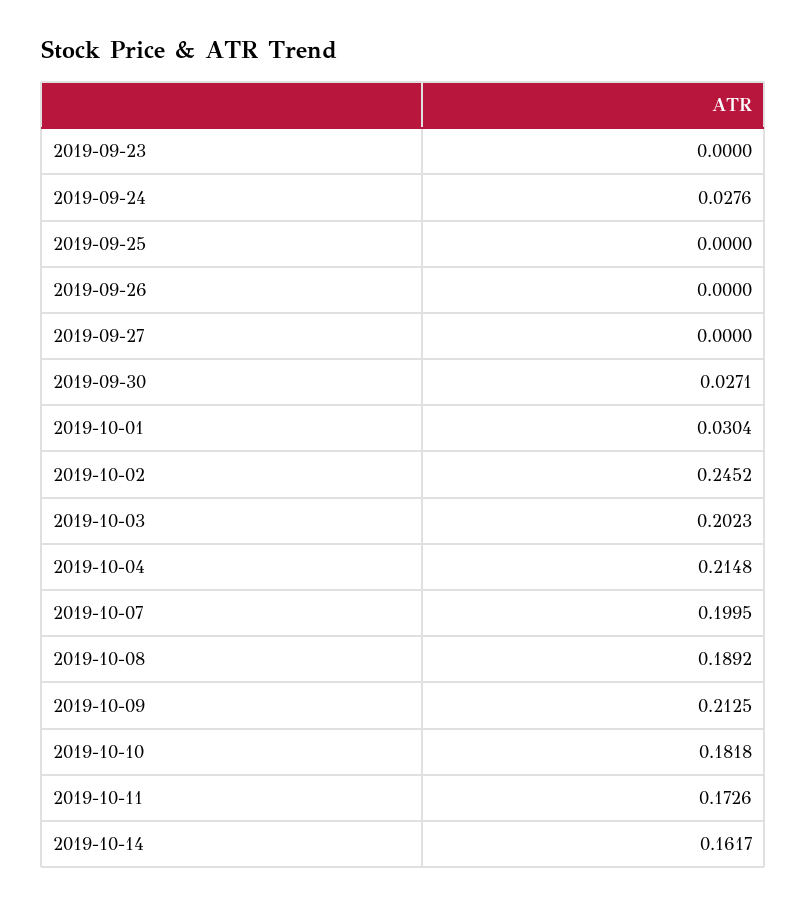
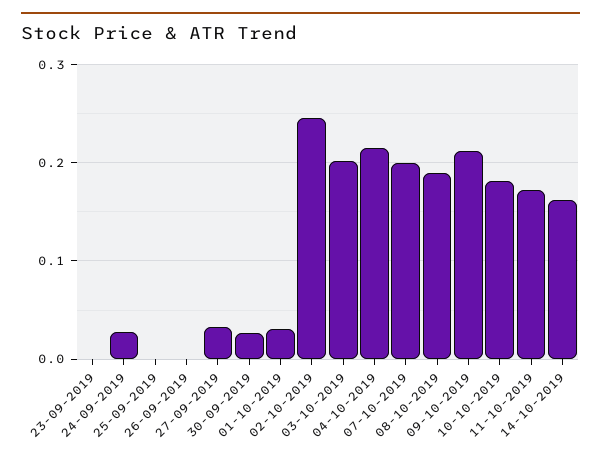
2019-09-27: 0 -> 0.03

